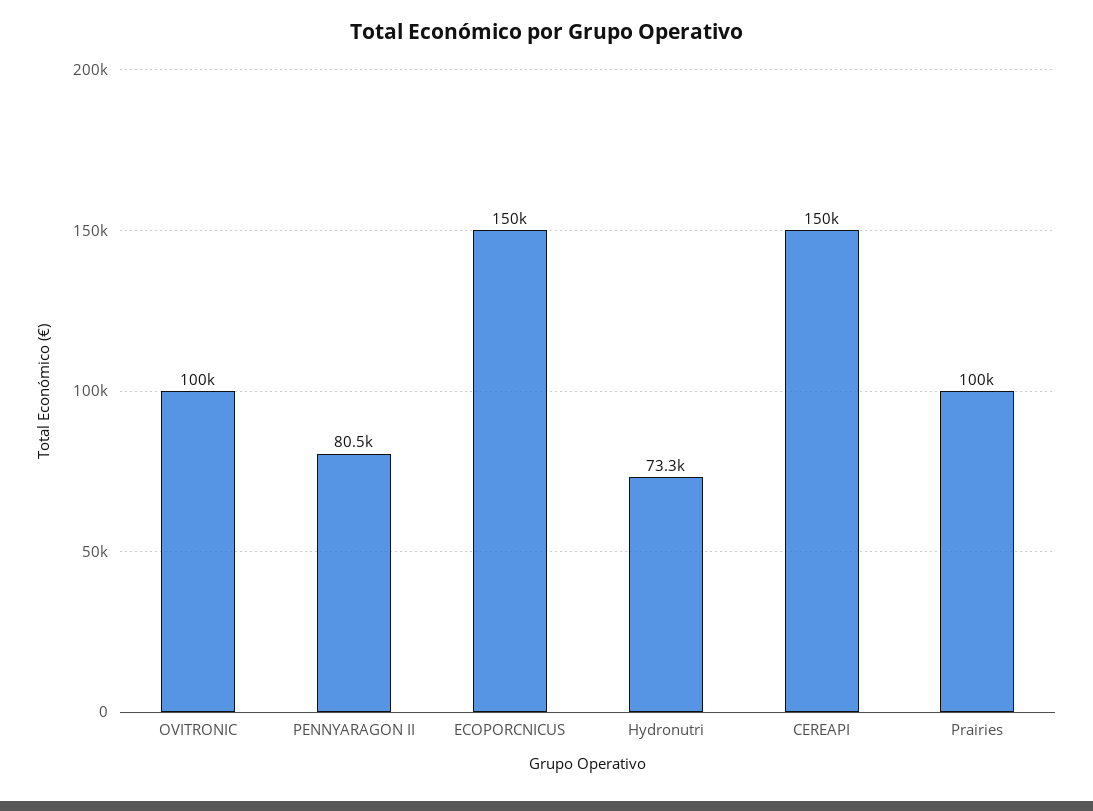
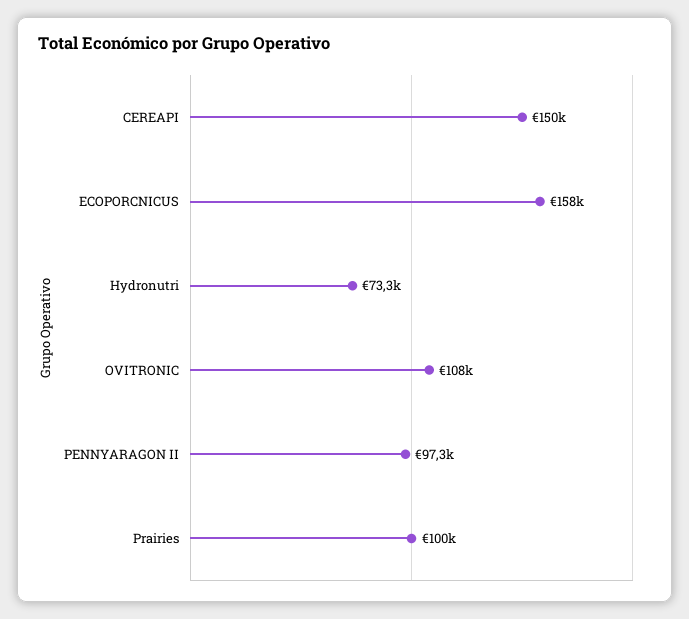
OVITRONIC: 100000 -> 108000
PENNYARAGON II: 80500 -> 97300
ECOPORCNICUS: 150000 -> 158000

